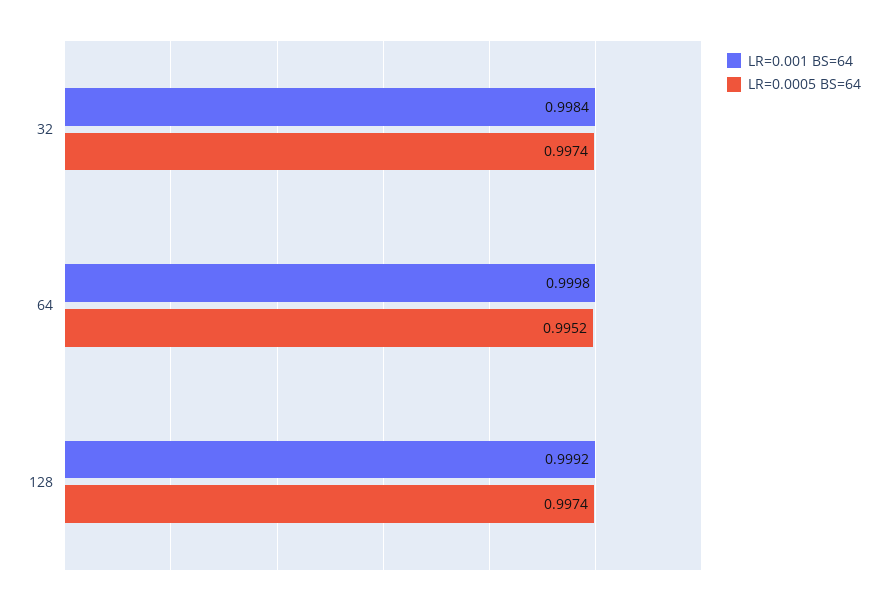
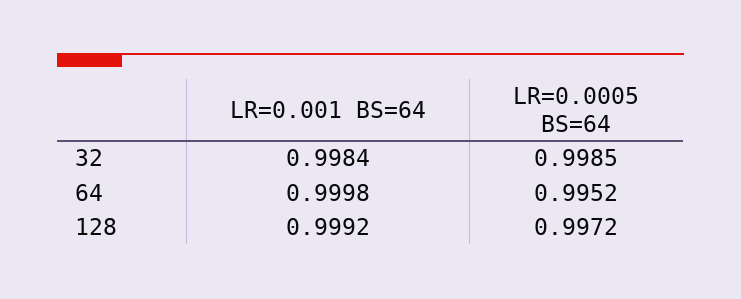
LR=0.0005 BS=64, 32: 0.9974 -> 0.9985
LR=0.0005 BS=64, 128: 0.9974 -> 0.9972

